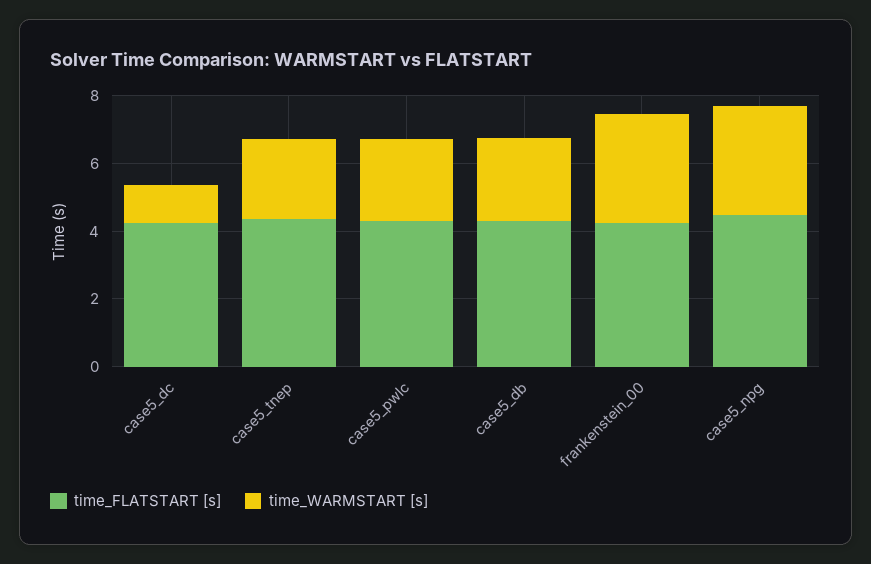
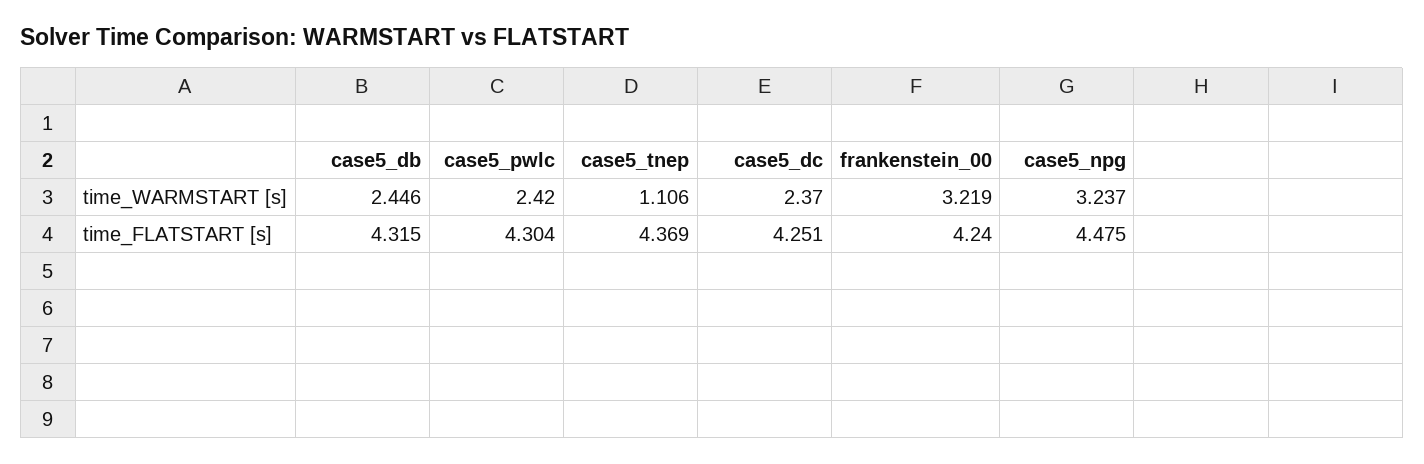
time_WARMSTART [s], case5_dc: 1 -> 2.37
time_WARMSTART [s], case5_tnep: 2.5 -> 1.106

